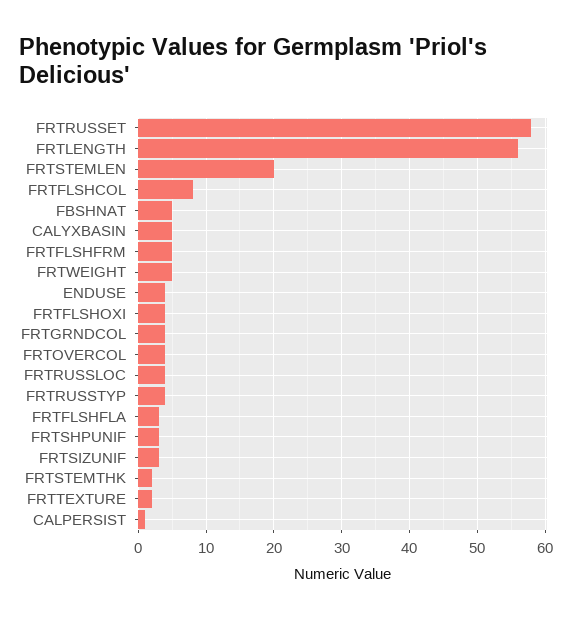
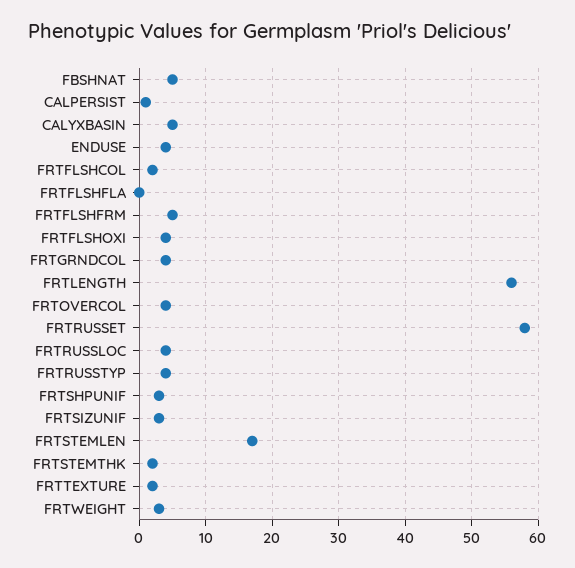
FRTSTEMLEN: 20 -> 17
FRTFLSHCOL: 8 -> 2
FRTWEIGHT: 5 -> 3
FRTFLSHFLA: 3 -> 0

